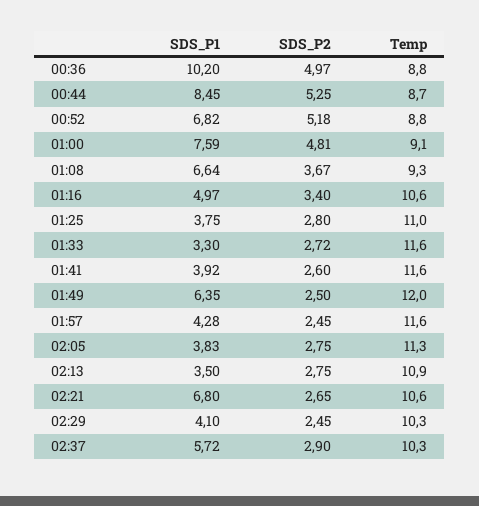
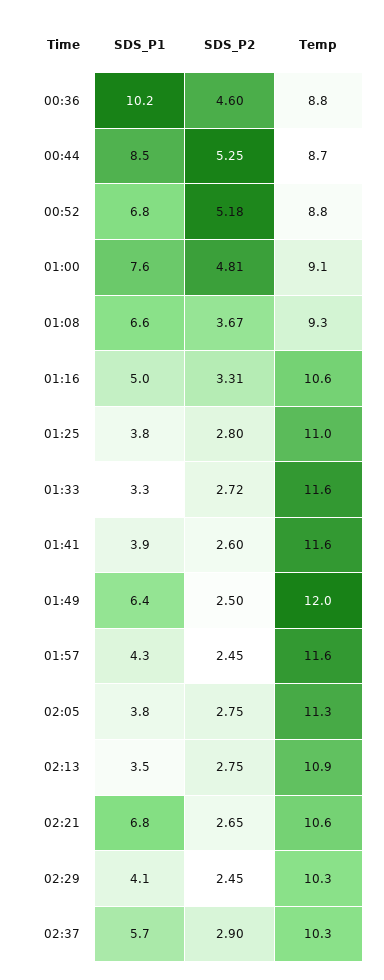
SDS_P2, 00:36: 4.97 -> 4.6
SDS_P2, 01:16: 3.4 -> 3.31

